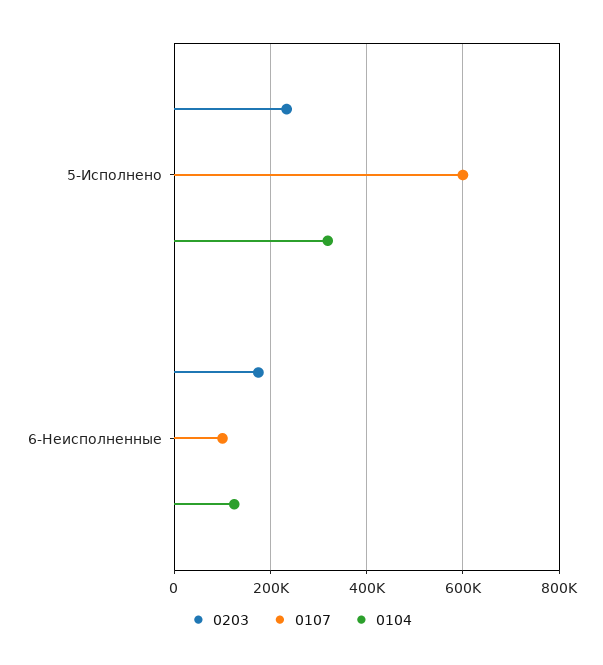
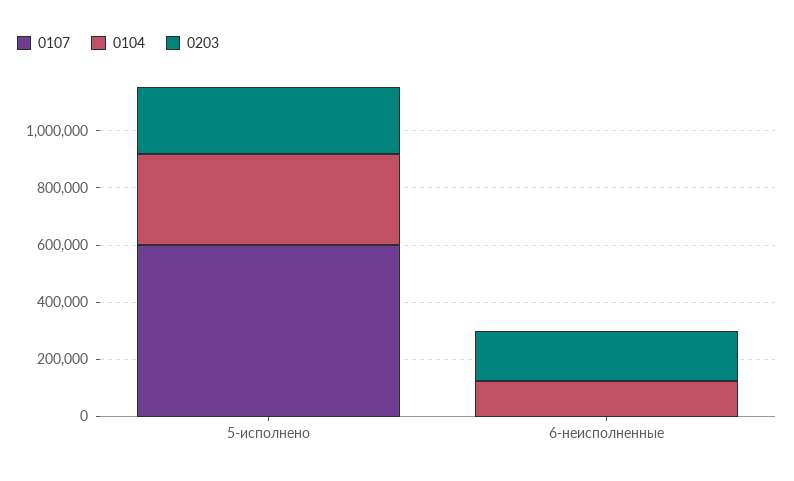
0107, 6-Неисполненные: 100000 -> 0

